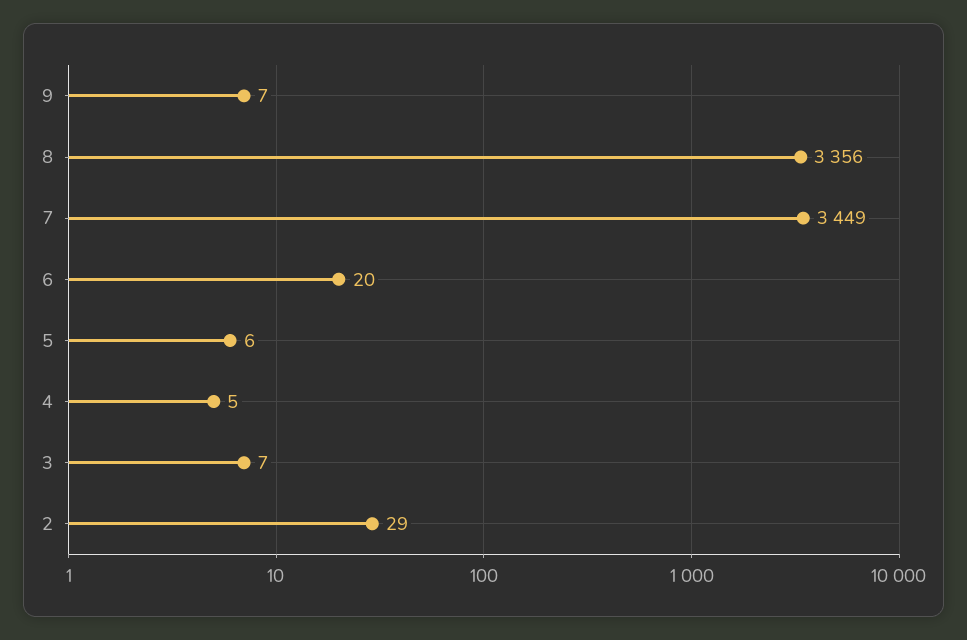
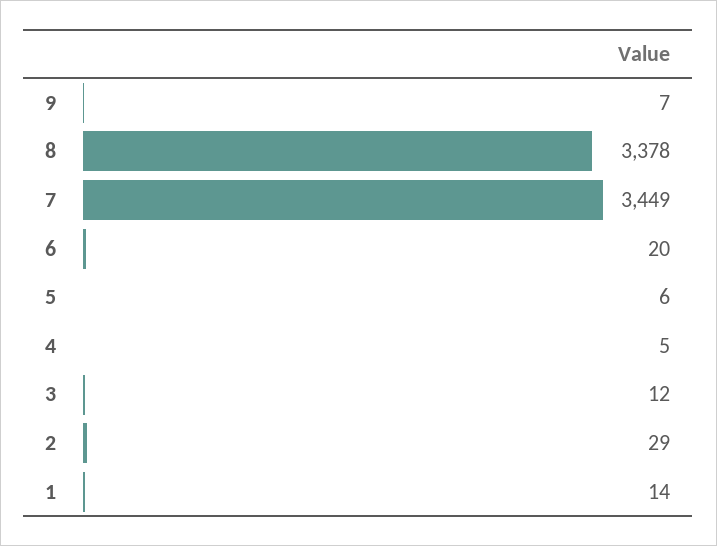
8: 3356 -> 3378
3: 7 -> 12
1: none -> 14

